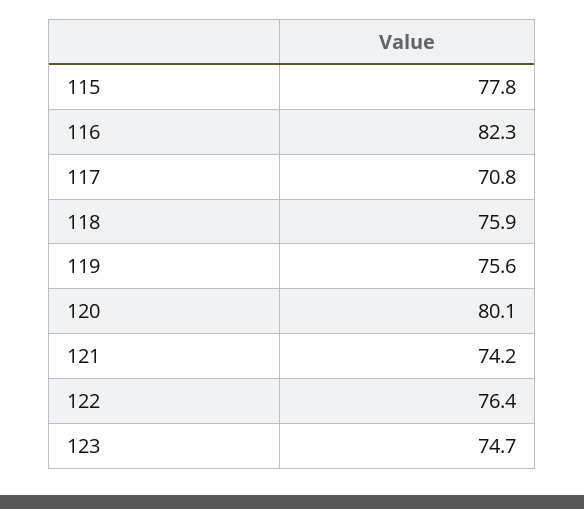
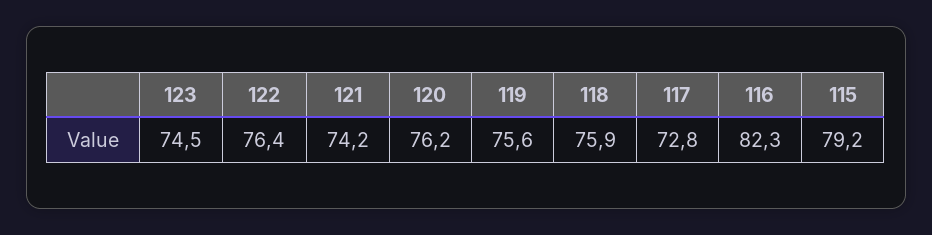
115: 77.8 -> 79.2
117: 70.8 -> 72.8
120: 80.1 -> 76.2
123: 74.7 -> 74.5

